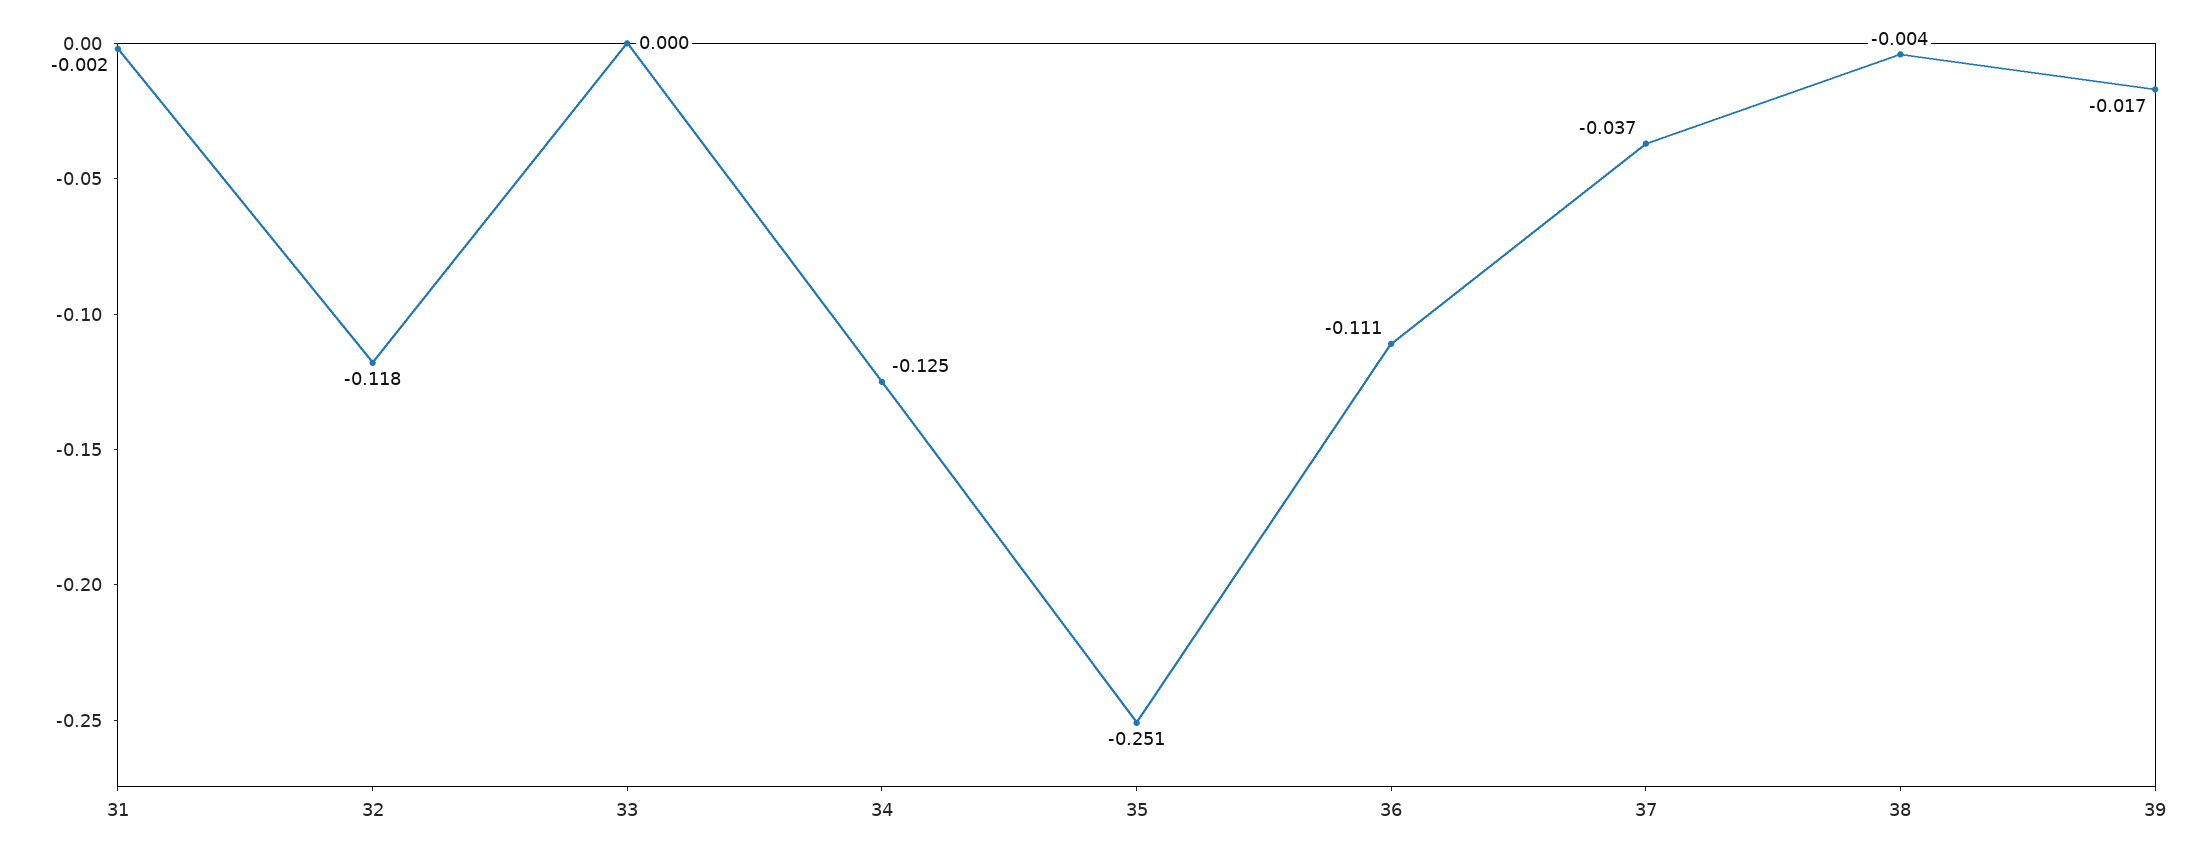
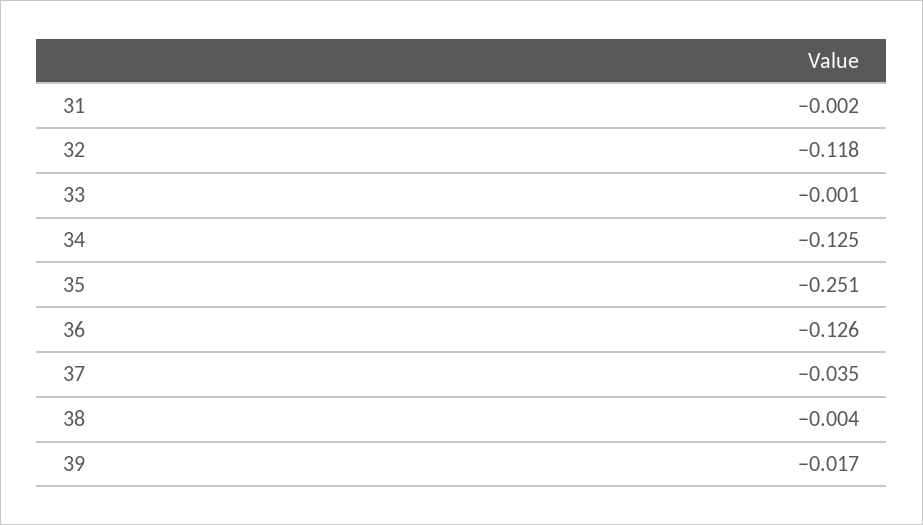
33: 0 -> -0.001
36: -0.111 -> -0.126
37: -0.037 -> -0.035

